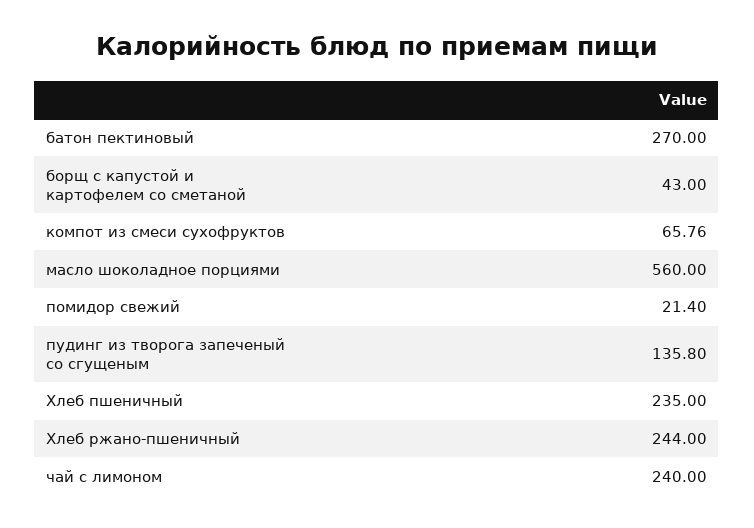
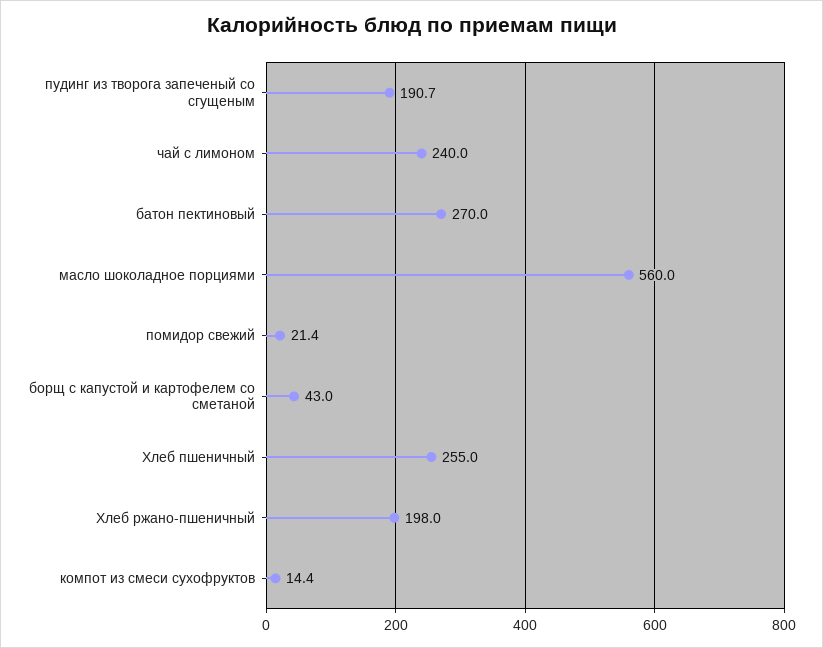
компот из смеси сухофруктов: 65.76 -> 14.4
пудинг из творога запеченый со сгущеным: 135.8 -> 190.7
Хлеб пшеничный: 235 -> 255
Хлеб ржано-пшеничный: 244 -> 198

